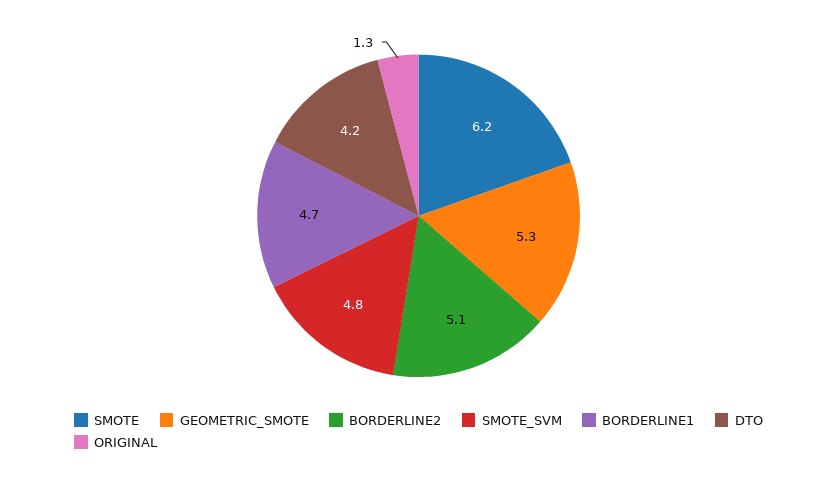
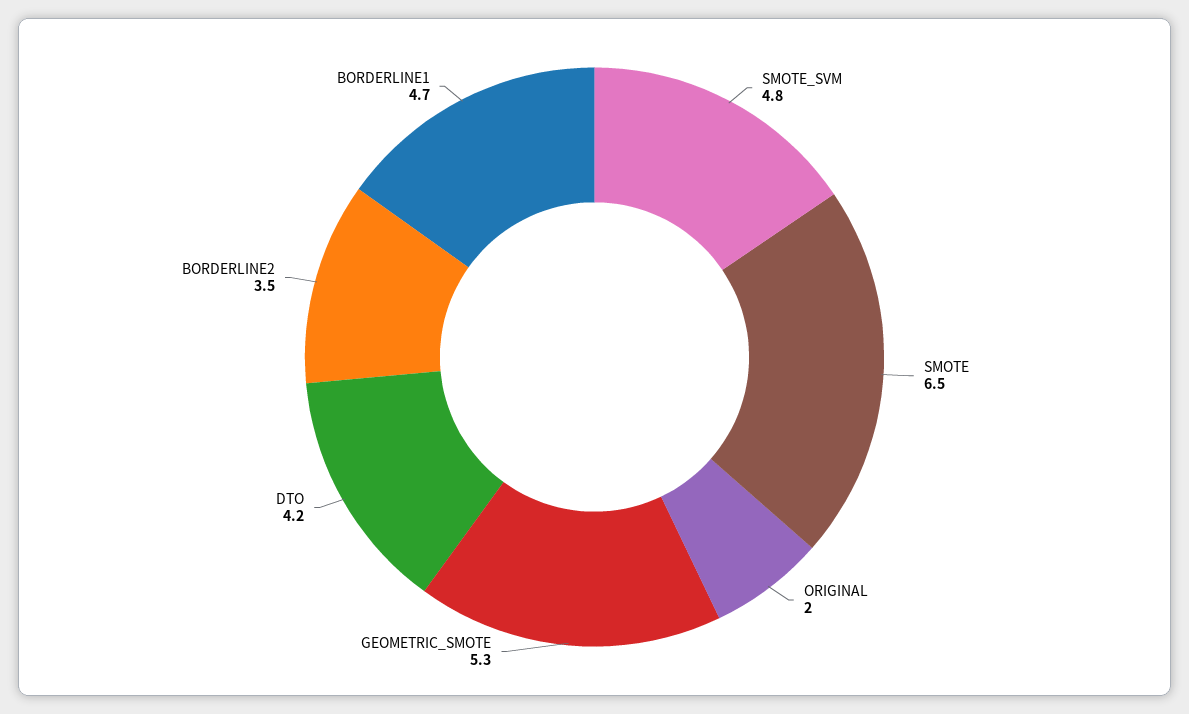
SMOTE: 6.2 -> 6.5
BORDERLINE2: 5.1 -> 3.5
ORIGINAL: 1.3 -> 2

